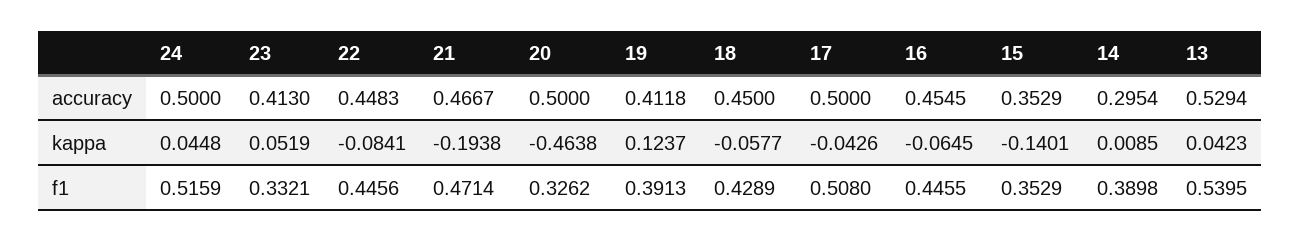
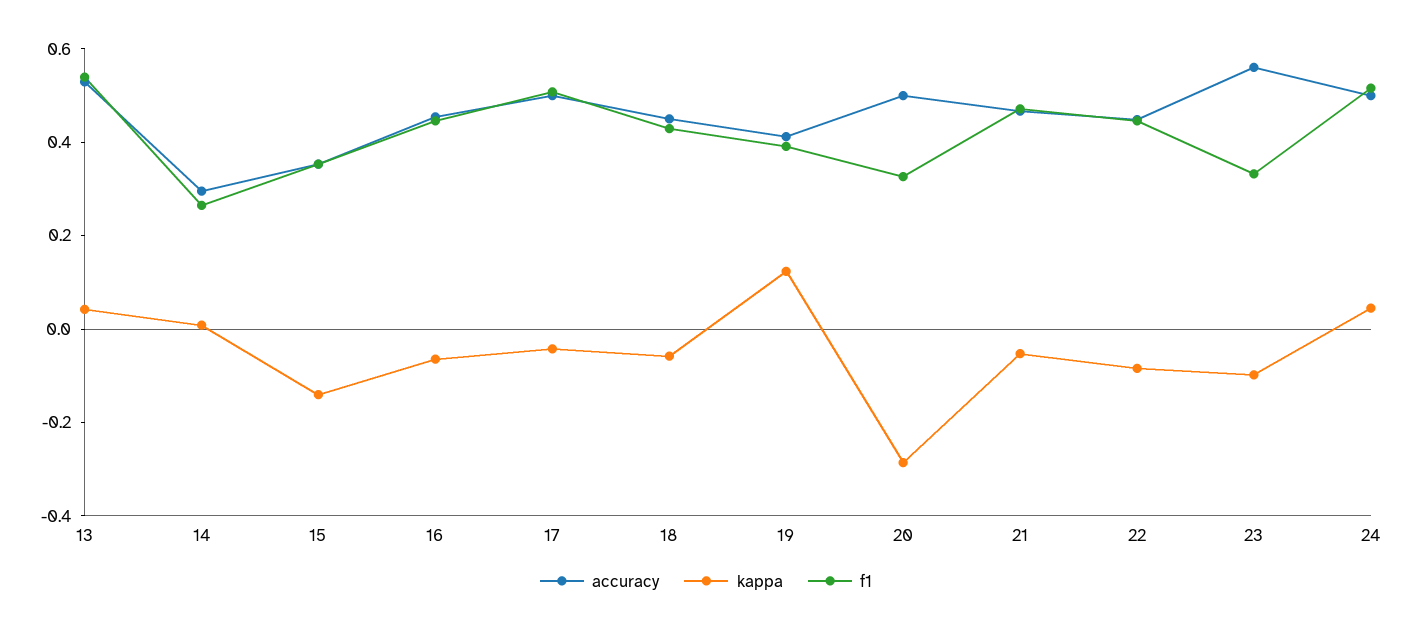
accuracy, 23: 0.413 -> 0.55
kappa, 23: 0.0519 -> -0.1
kappa, 21: -0.1938 -> -0.05
kappa, 20: -0.4638 -> -0.3
f1, 14: 0.3898 -> 0.25

